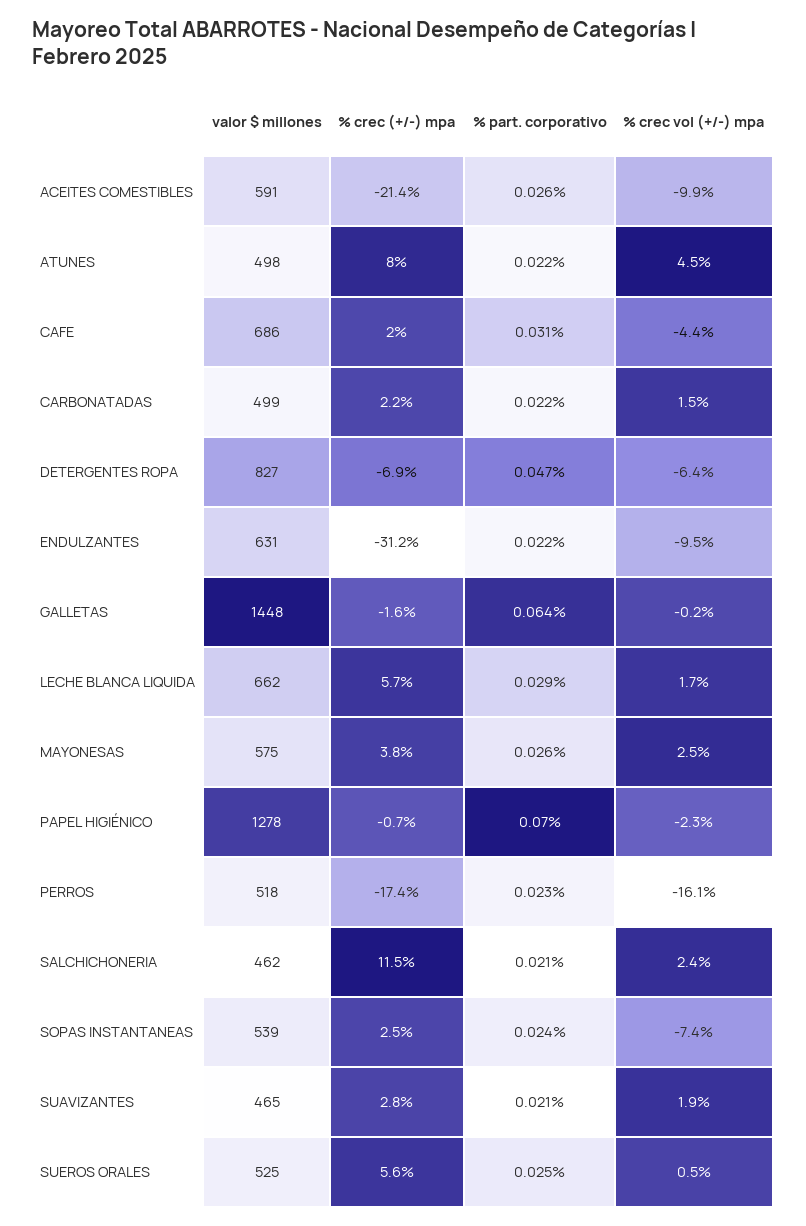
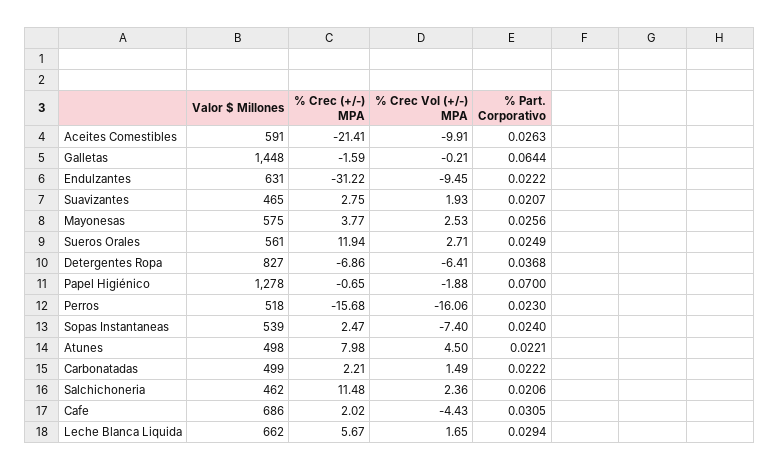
% part. corporativo, DETERGENTES ROPA: 0.047 -> 0.0368
% crec vol (+/-) mpa, PAPEL HIGIÉNICO: -2.3 -> -1.88
% crec (+/-) mpa, PERROS: -17.4 -> -15.68
valor $ millones, SUEROS ORALES: 525 -> 561
% crec (+/-) mpa, SUEROS ORALES: 5.6 -> 11.94
% crec vol (+/-) mpa, SUEROS ORALES: 0.5 -> 2.71

